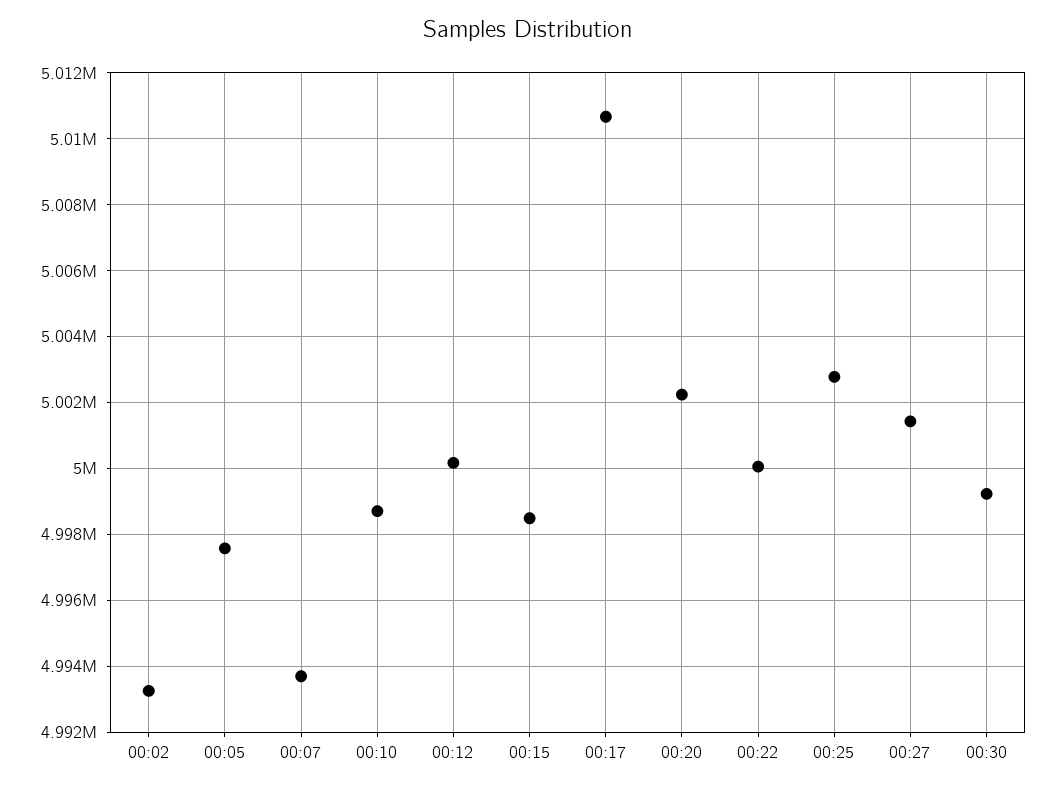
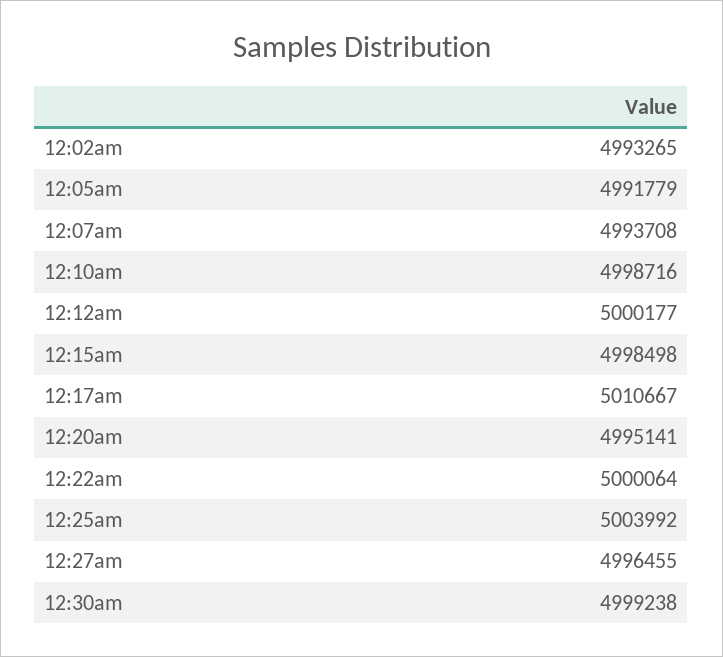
00:05: 4997600 -> 4991779
00:20: 5002200 -> 4995141
00:25: 5002800 -> 5003992
00:27: 5001400 -> 4996455

